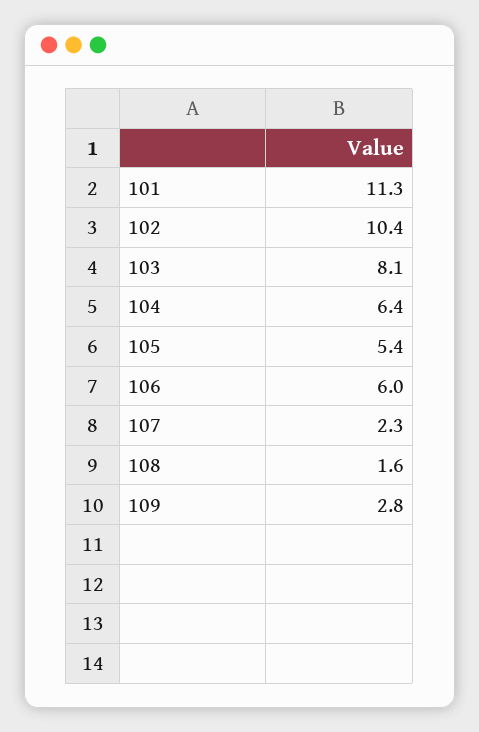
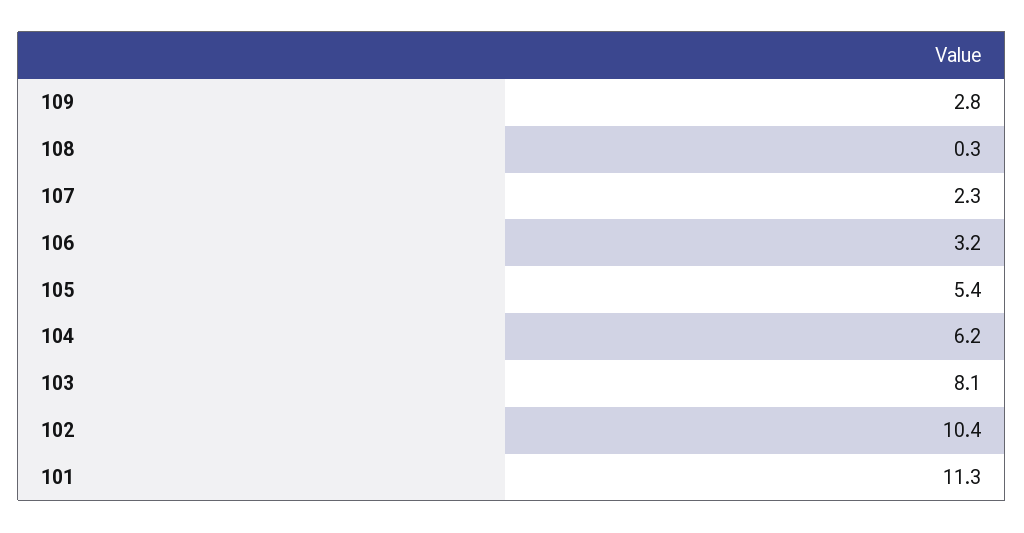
104: 6.4 -> 6.2
106: 6 -> 3.2
108: 1.6 -> 0.3

